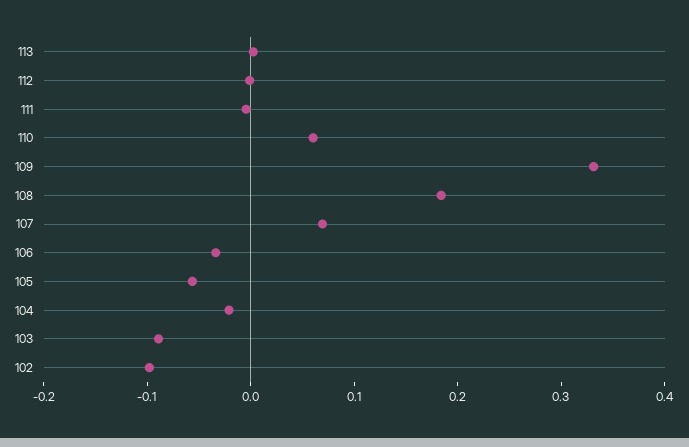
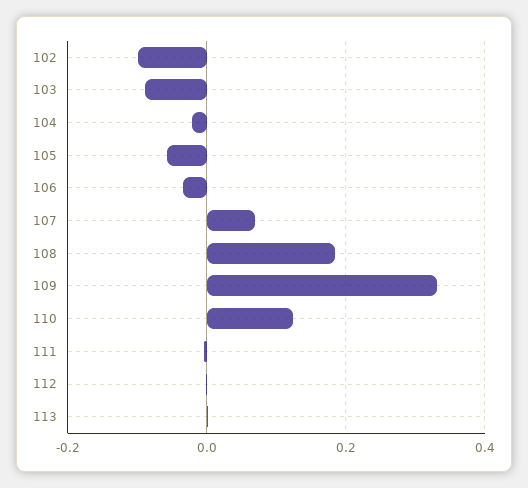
110: 0.06 -> 0.12

